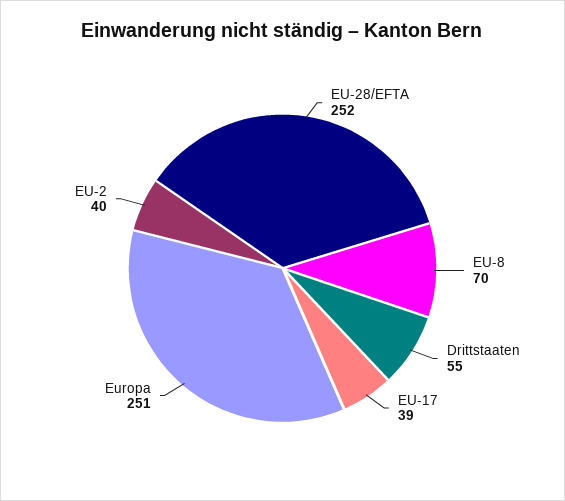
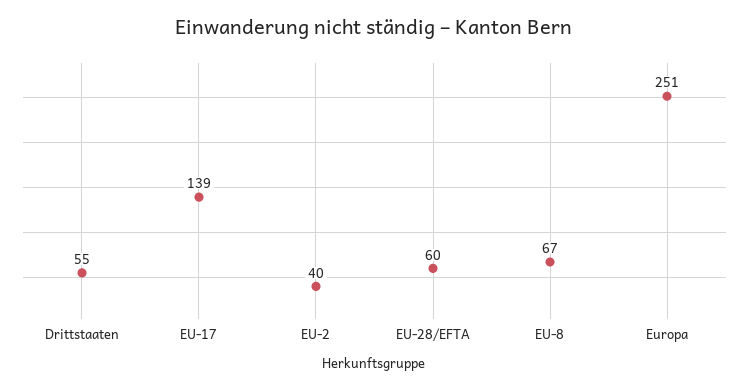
EU-28/EFTA: 252 -> 60
EU-8: 70 -> 67
EU-17: 39 -> 139

